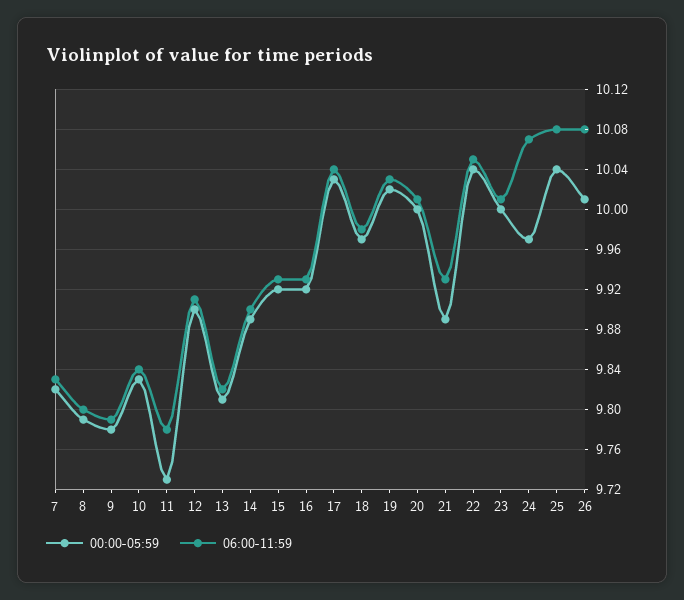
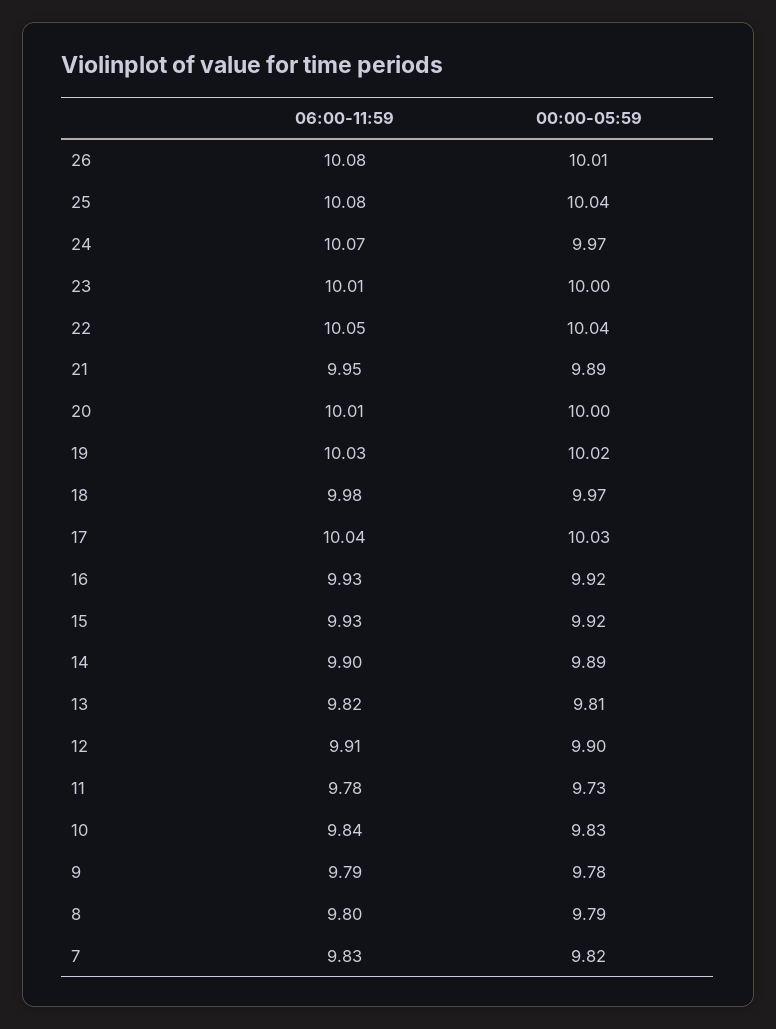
06:00-11:59, 21: 9.93 -> 9.95

